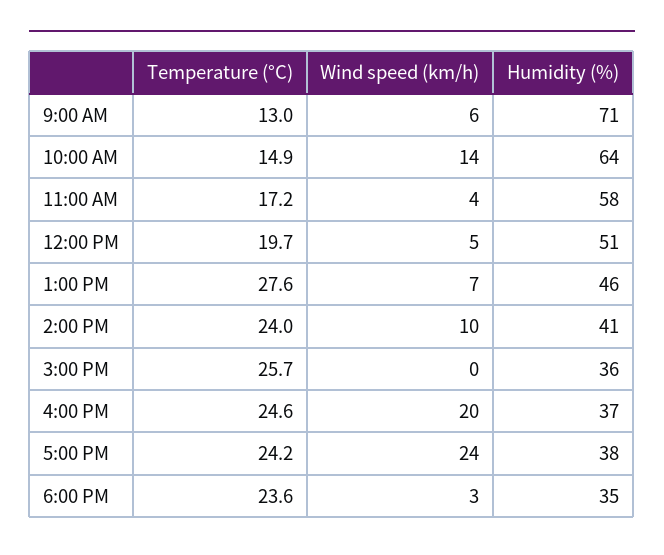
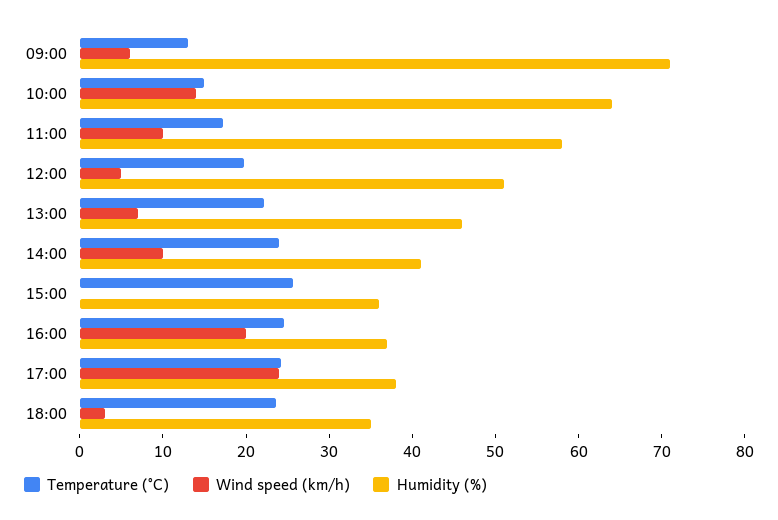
Wind speed (km/h), 11:00 AM: 4 -> 10
Temperature (°C), 1:00 PM: 27.6 -> 22

